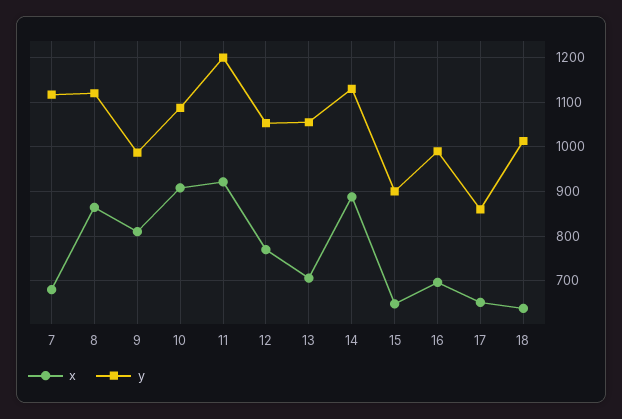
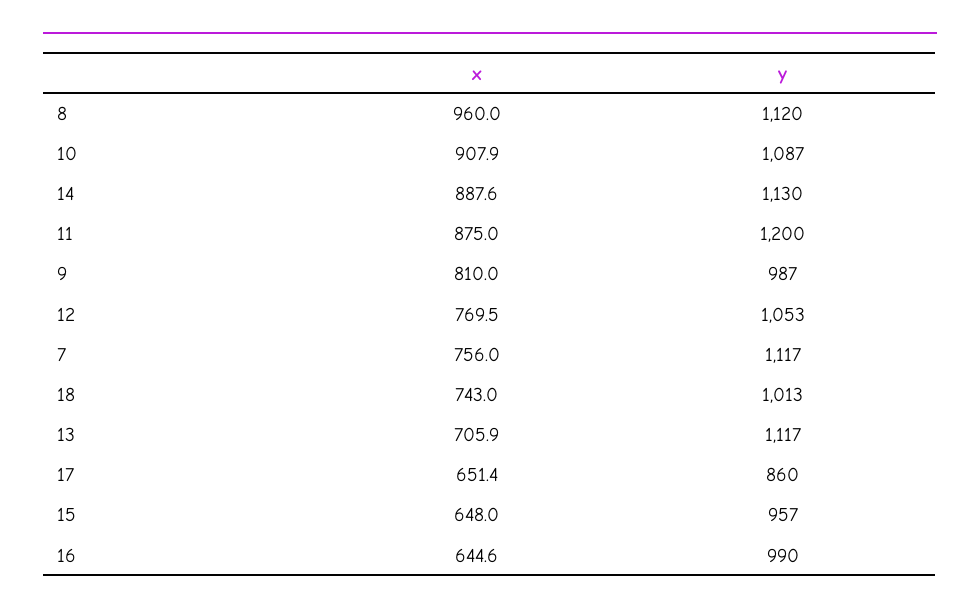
x, 7: 680 -> 756
x, 8: 860 -> 960
x, 11: 920 -> 875
y, 13: 1060 -> 1117
y, 15: 900 -> 957
x, 16: 700 -> 644.6
x, 18: 640 -> 743

